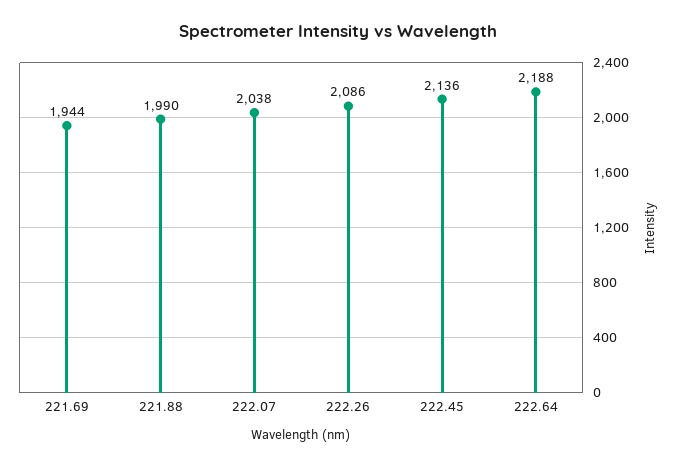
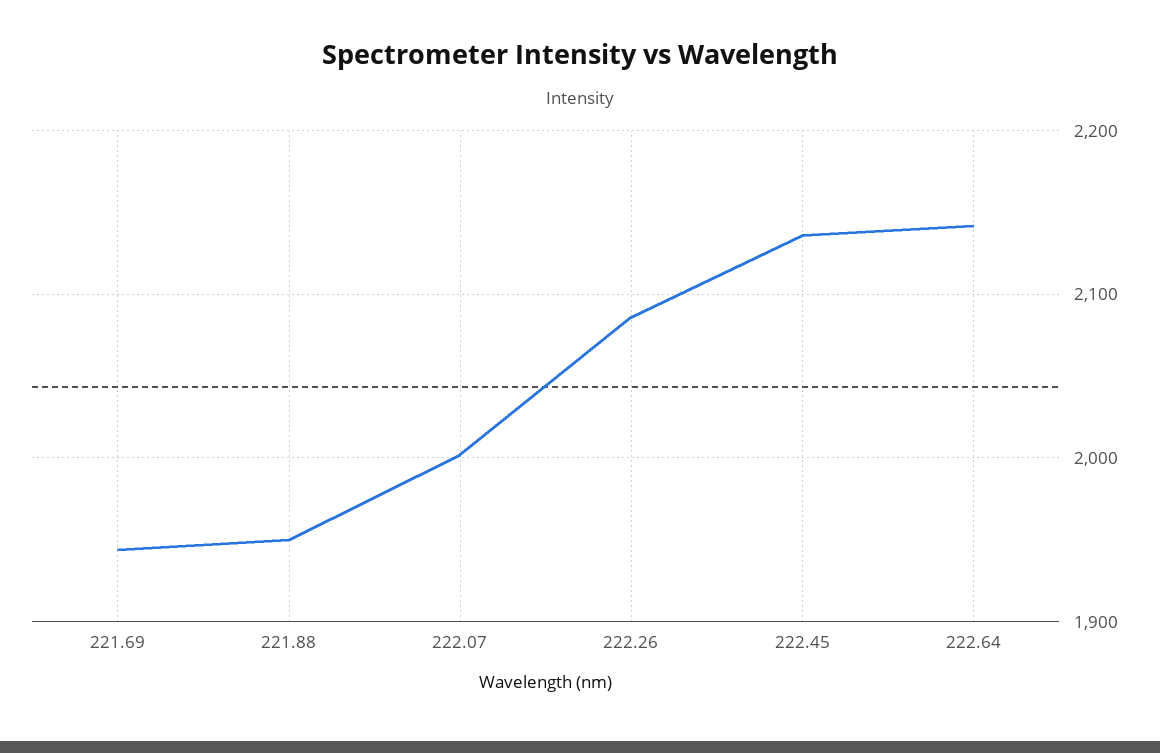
221.88: 1990 -> 1950
222.07: 2038 -> 2000
222.64: 2188 -> 2140

